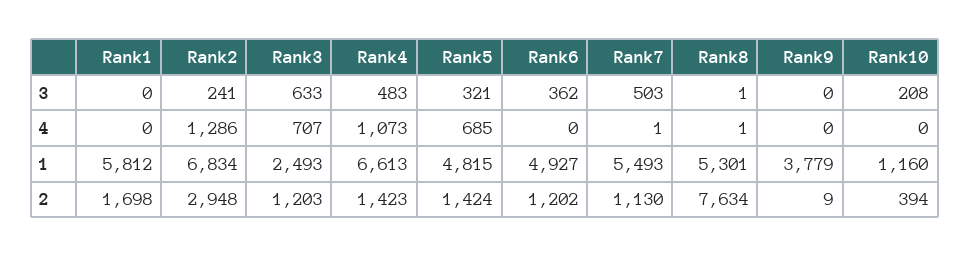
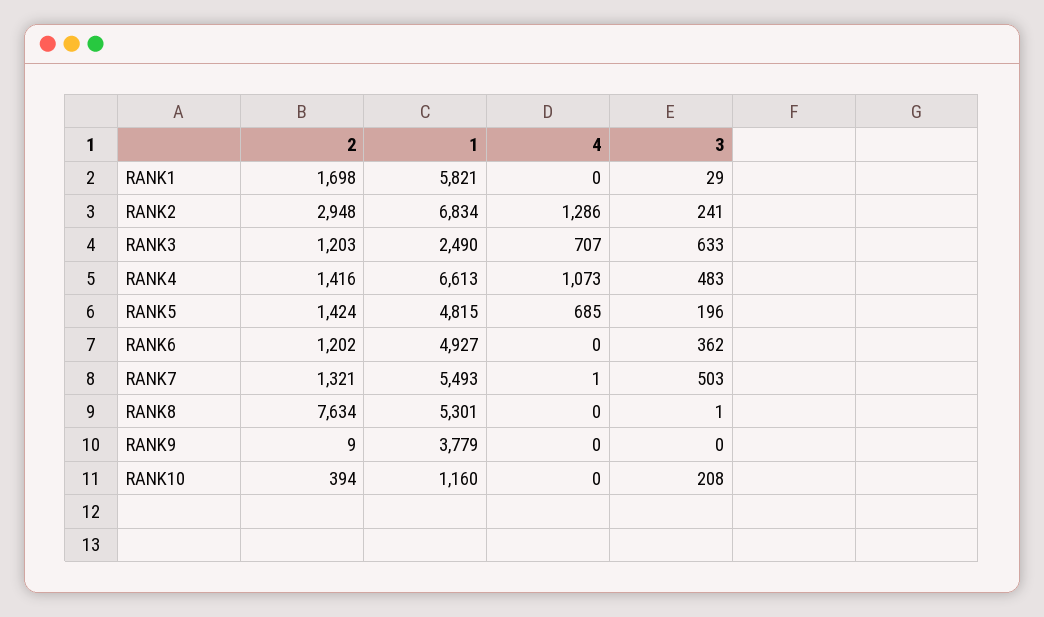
Rank1, 3: 0 -> 29
Rank5, 3: 321 -> 196
Rank8, 4: 1 -> 0
Rank1, 1: 5812 -> 5821
Rank3, 1: 2493 -> 2490
Rank4, 2: 1423 -> 1416
Rank7, 2: 1130 -> 1321

